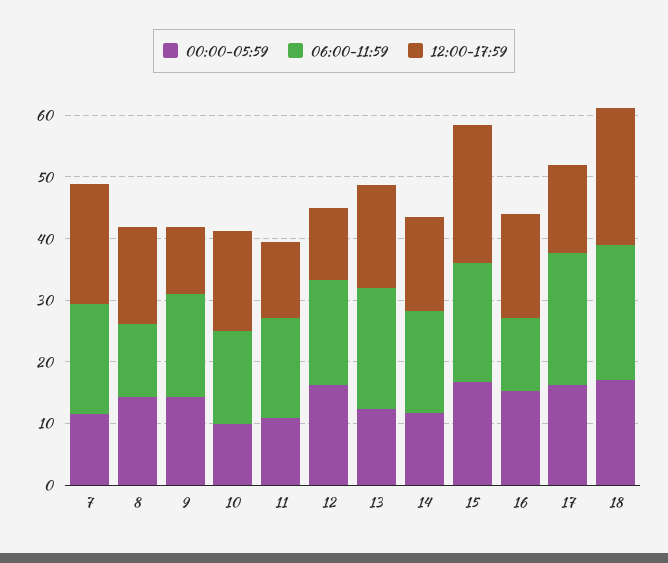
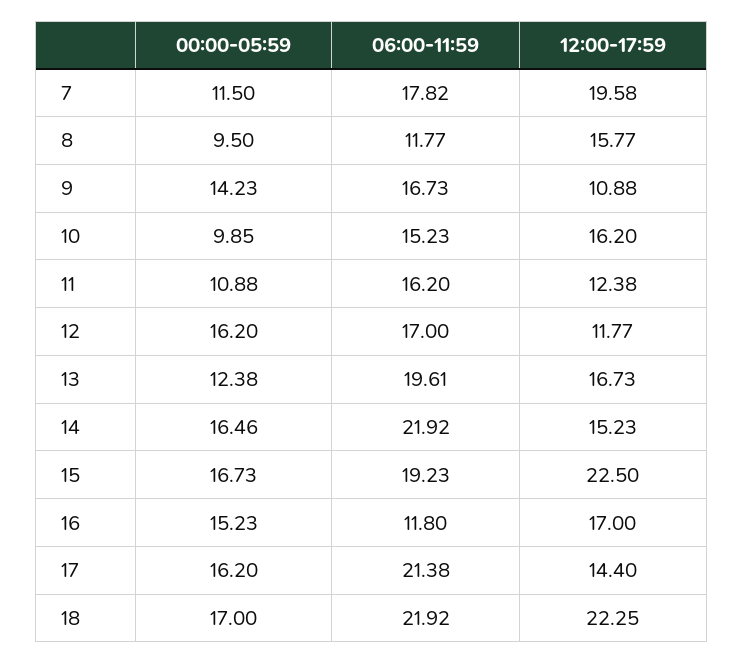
00:00-05:59, 8: 14 -> 9.5
00:00-05:59, 14: 12 -> 16.46
06:00-11:59, 14: 16 -> 21.92

